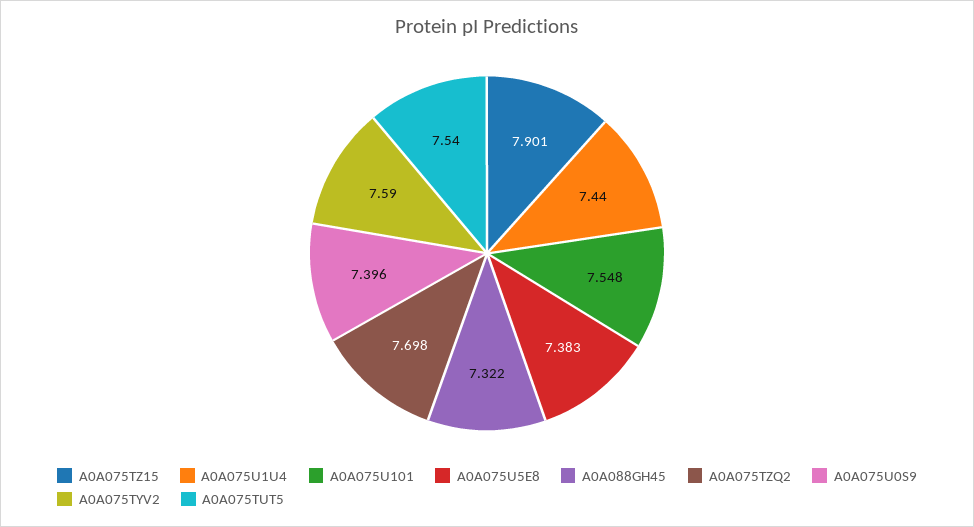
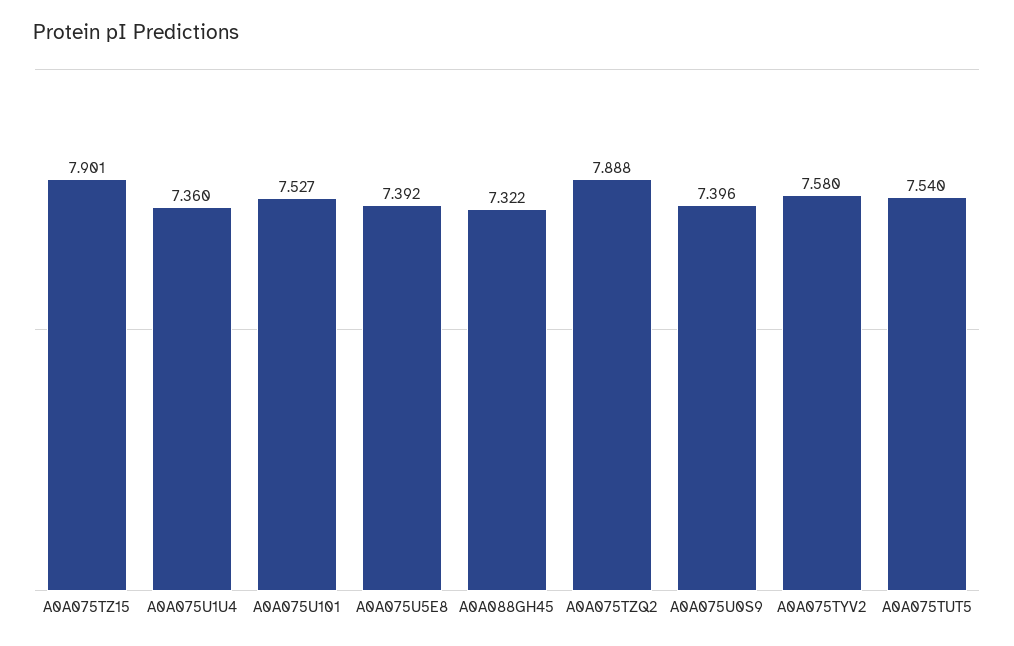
A0A075U1U4: 7.44 -> 7.36
A0A075U101: 7.548 -> 7.527
A0A075U5E8: 7.383 -> 7.392
A0A075TZQ2: 7.698 -> 7.888
A0A075TYV2: 7.59 -> 7.58

